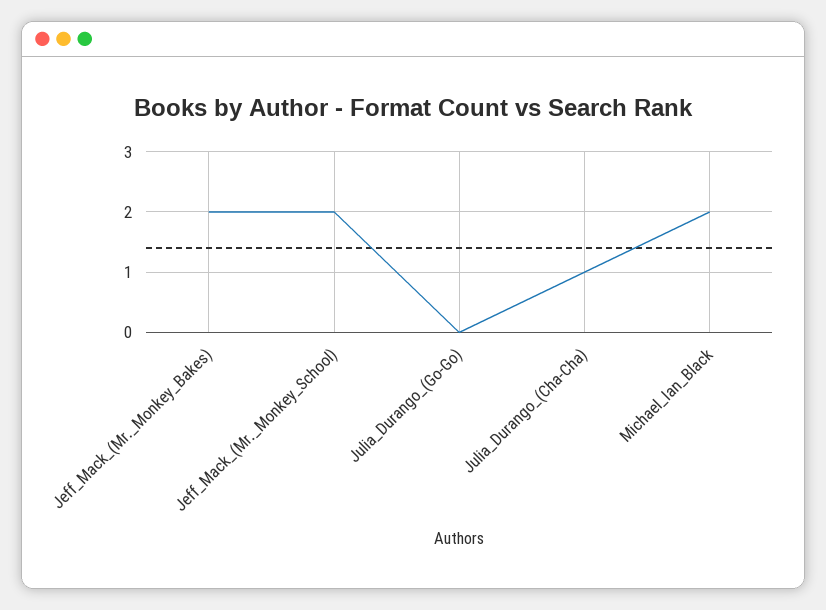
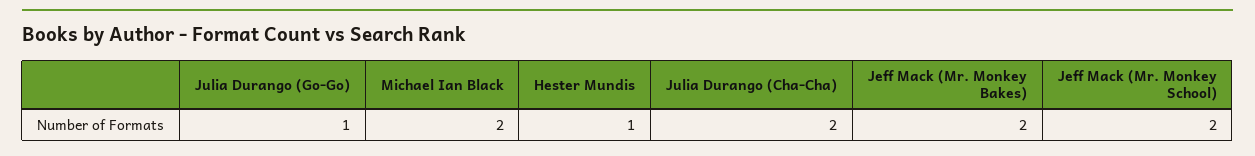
Julia_Durango_(Go-Go): 0 -> 1
Julia_Durango_(Cha-Cha): 1 -> 2
Hester Mundis: none -> 1

